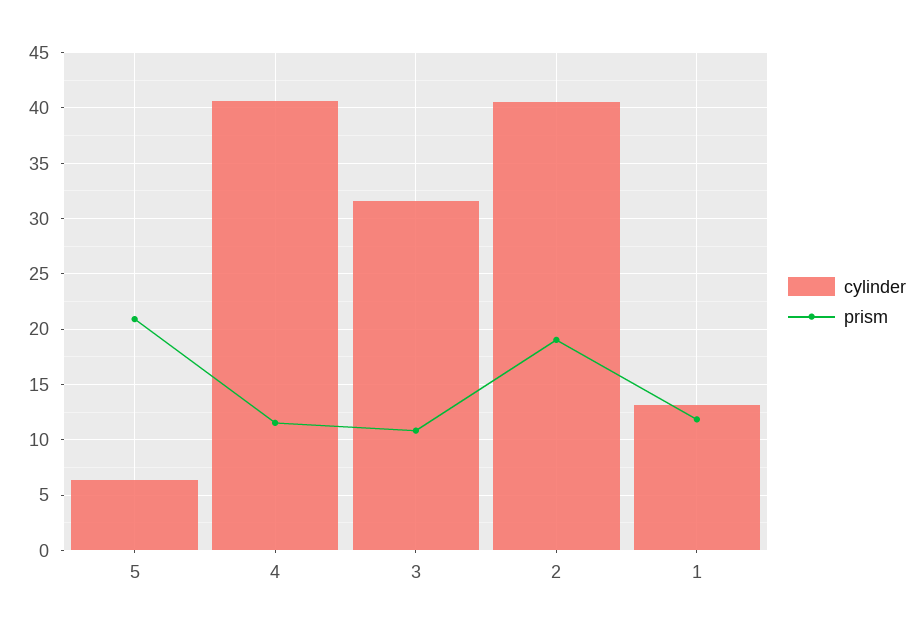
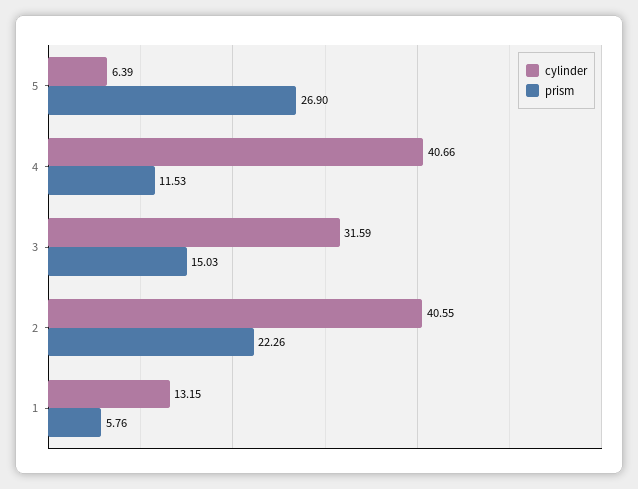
prism, 5: 21 -> 26.9
prism, 3: 11 -> 15.03
prism, 2: 19 -> 22.26
prism, 1: 12 -> 5.76

